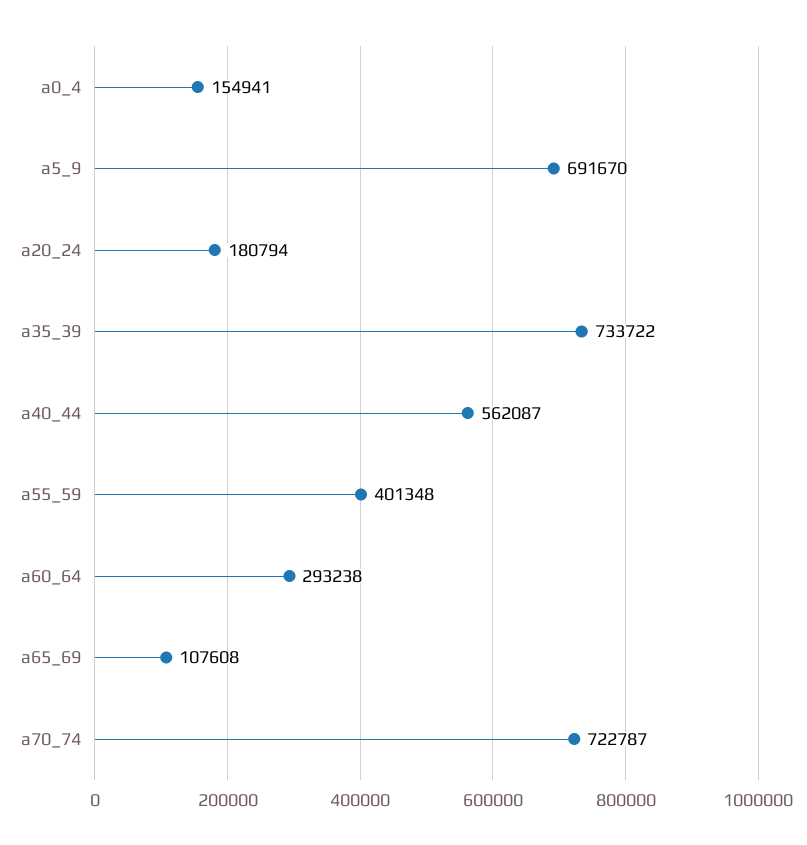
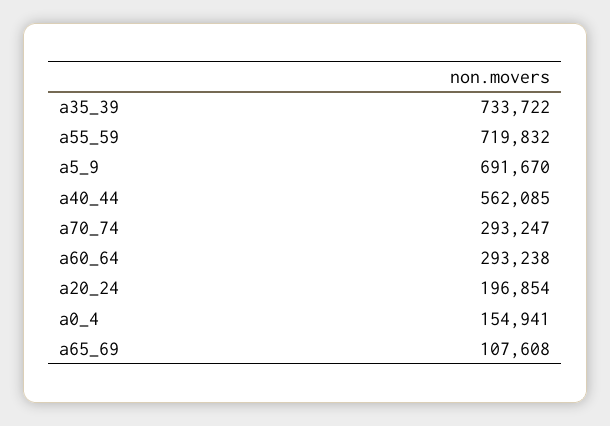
a20_24: 180794 -> 196854
a40_44: 562087 -> 562085
a55_59: 401348 -> 719832
a70_74: 722787 -> 293247

